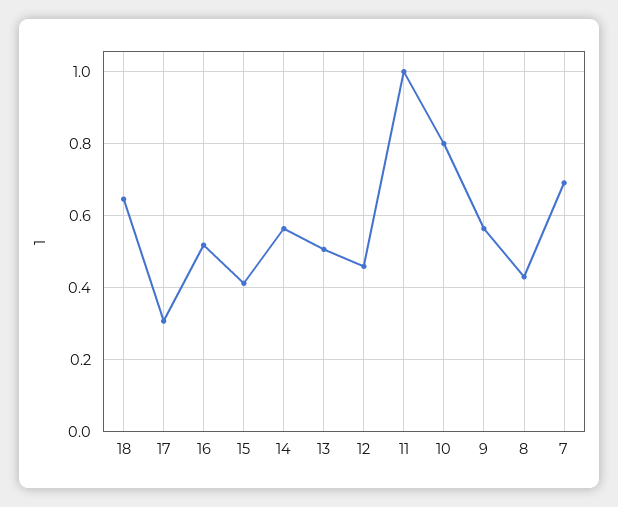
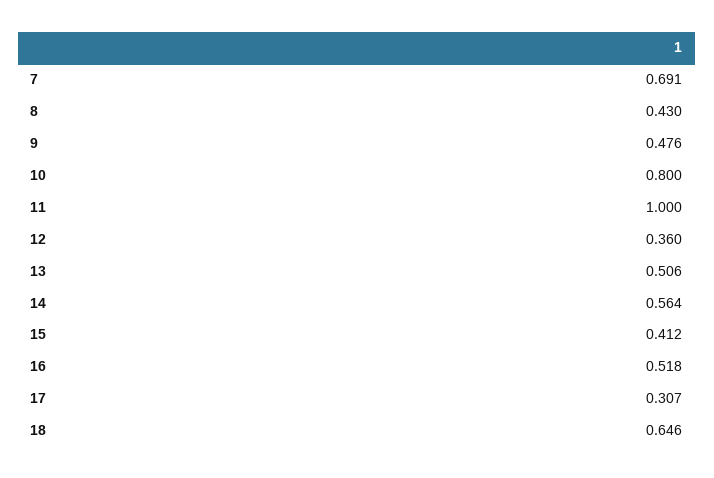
12: 0.46 -> 0.36
9: 0.56 -> 0.476

